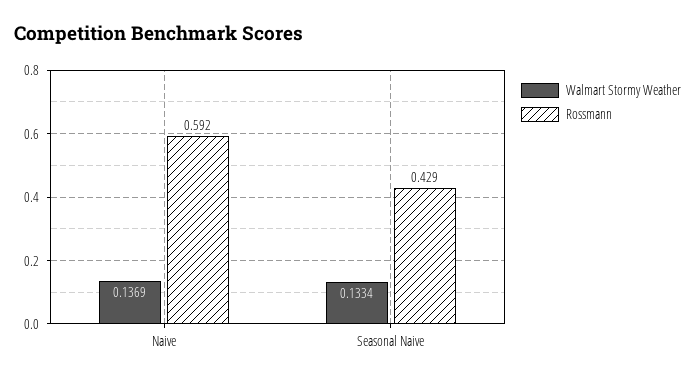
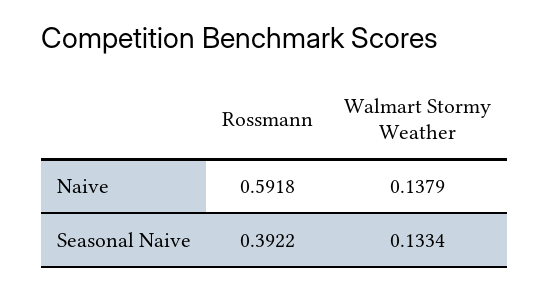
Walmart Stormy Weather, Naive: 0.1369 -> 0.1379
Rossmann, Seasonal Naive: 0.429 -> 0.3922

